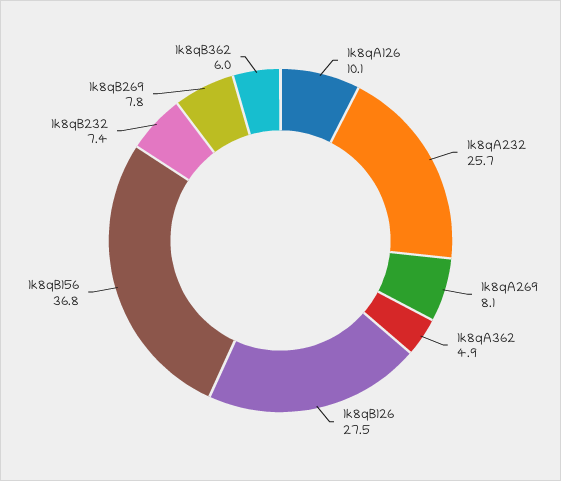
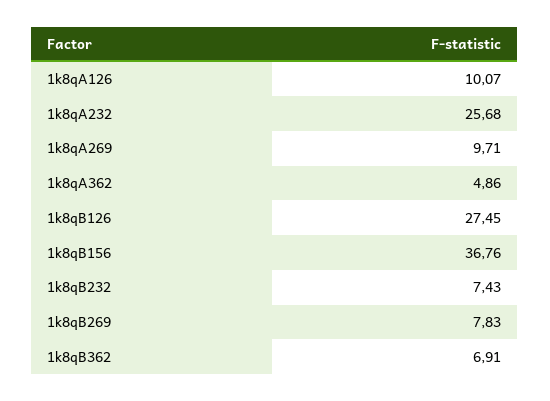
1k8qA269: 8.1 -> 9.71
1k8qB362: 6 -> 6.91

